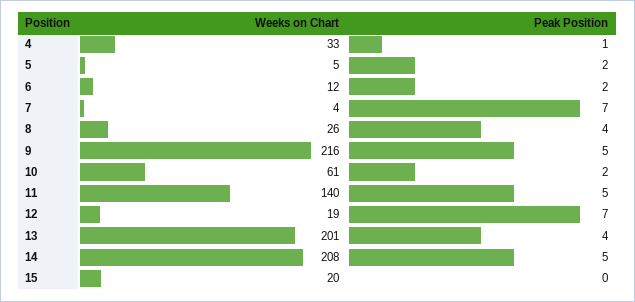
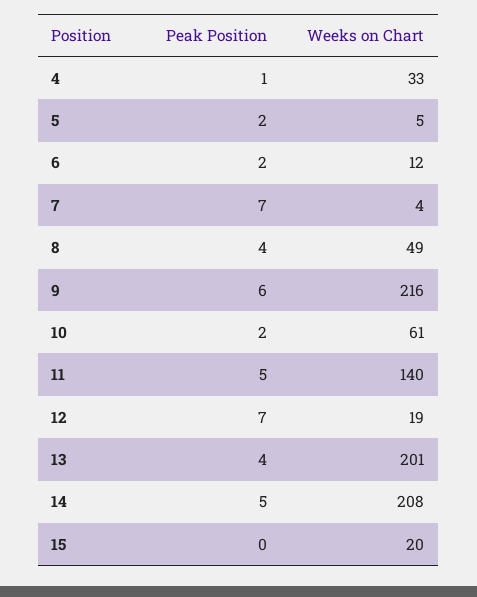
Weeks on Chart, 8: 26 -> 49
Peak Position, 9: 5 -> 6

